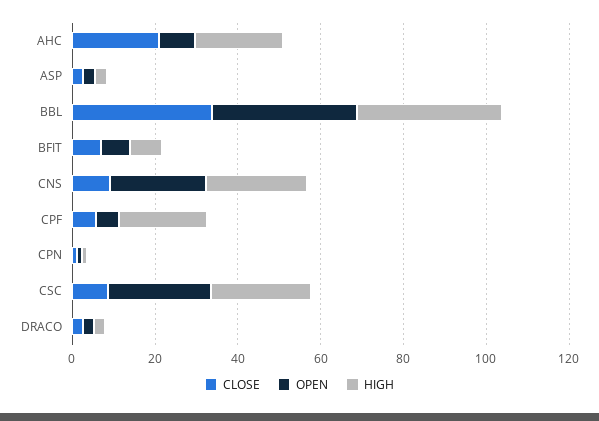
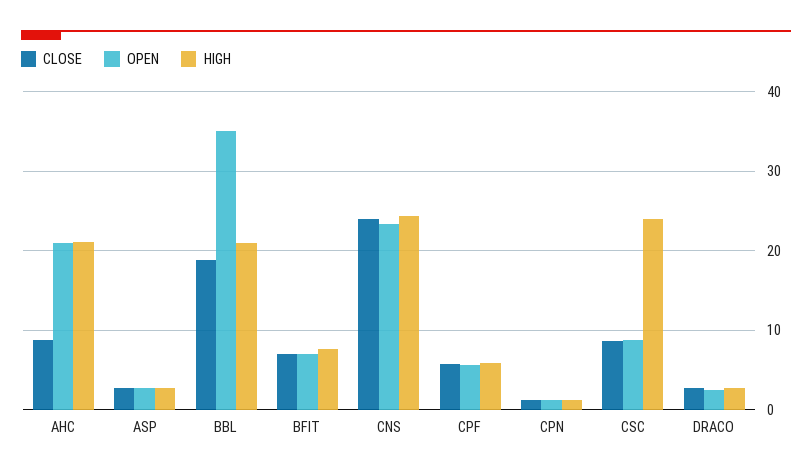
CLOSE, AHC: 20 -> 9
OPEN, AHC: 10 -> 21
CLOSE, BBL: 35 -> 19
HIGH, BBL: 35 -> 21
CLOSE, CNS: 10 -> 24
HIGH, CPF: 20 -> 6
OPEN, CSC: 25 -> 9

